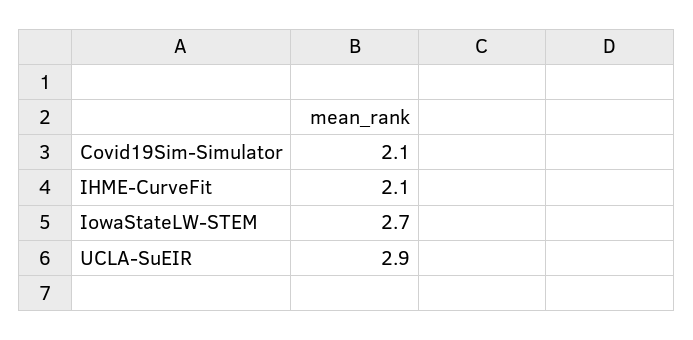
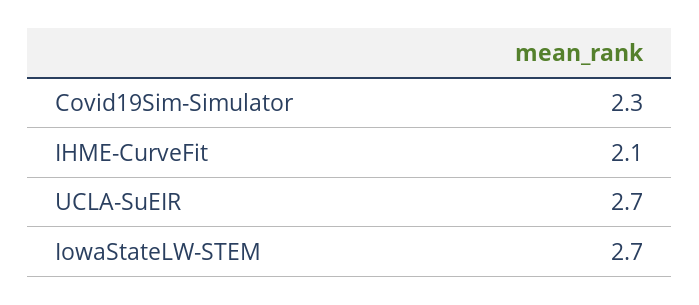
Covid19Sim-Simulator: 2.1 -> 2.3
UCLA-SuEIR: 2.9 -> 2.7

